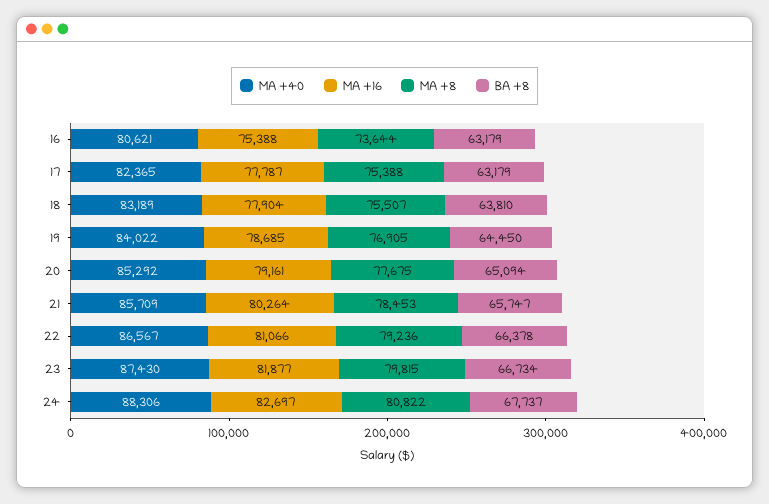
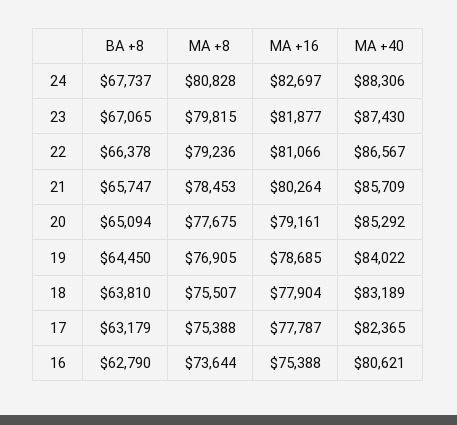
BA +8, 16: 63179 -> 62790
BA +8, 23: 66734 -> 67065
MA +8, 24: 80822 -> 80828

